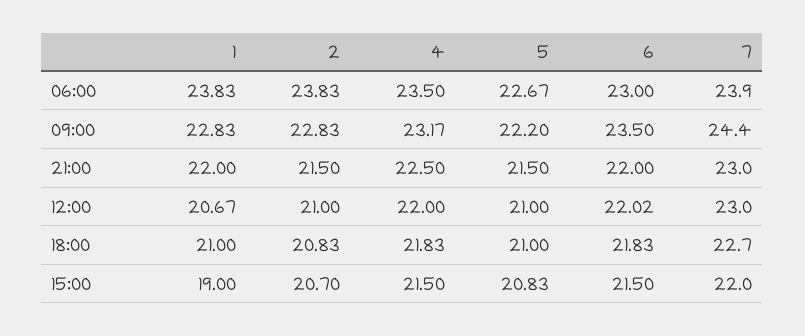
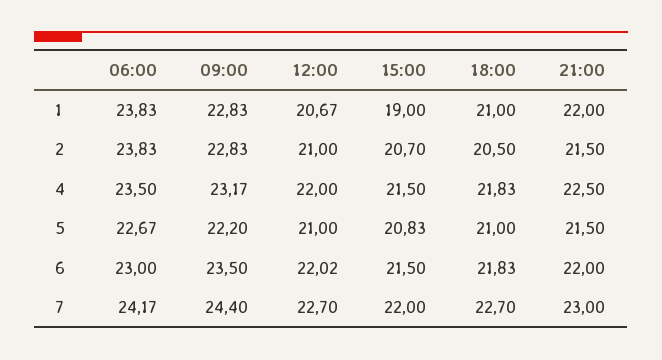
7, 06:00: 23.9 -> 24.17
7, 12:00: 23 -> 22.7
2, 18:00: 20.83 -> 20.5

